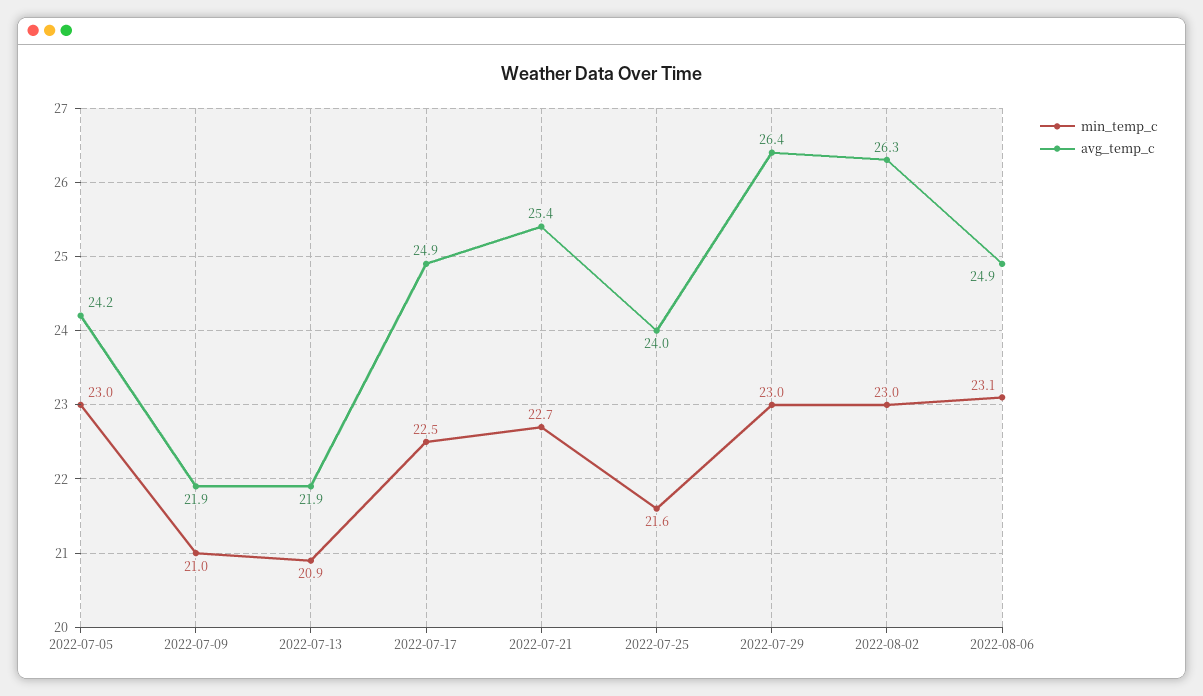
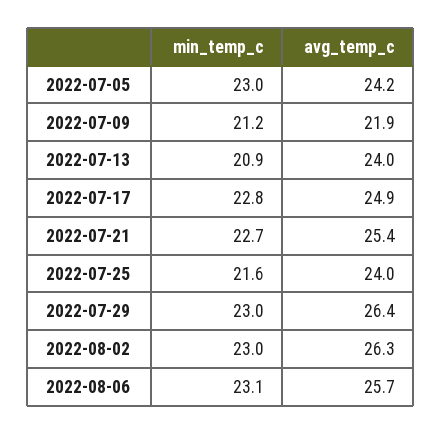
min_temp_c, 2022-07-09: 21 -> 21.2
avg_temp_c, 2022-07-13: 21.9 -> 24
min_temp_c, 2022-07-17: 22.5 -> 22.8
avg_temp_c, 2022-08-06: 24.9 -> 25.7

